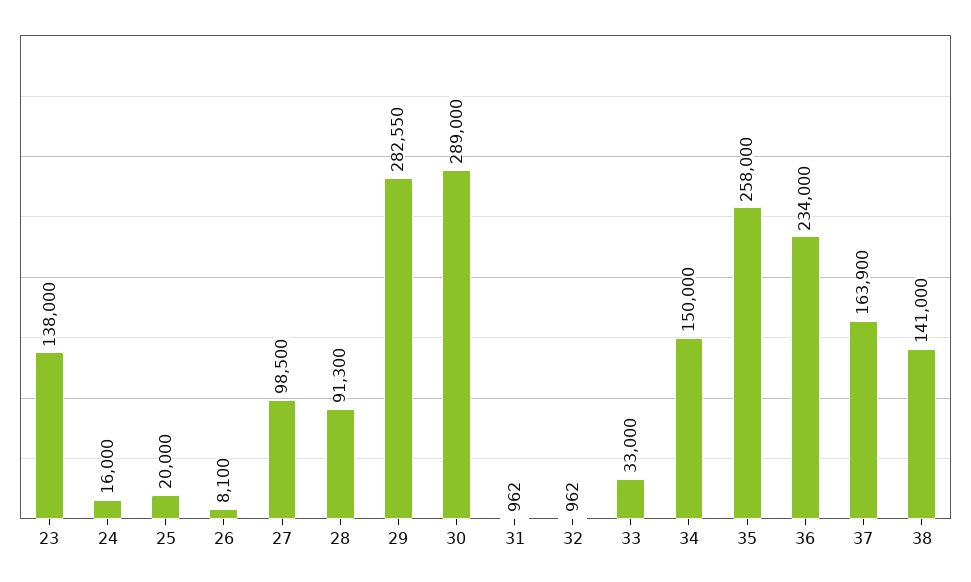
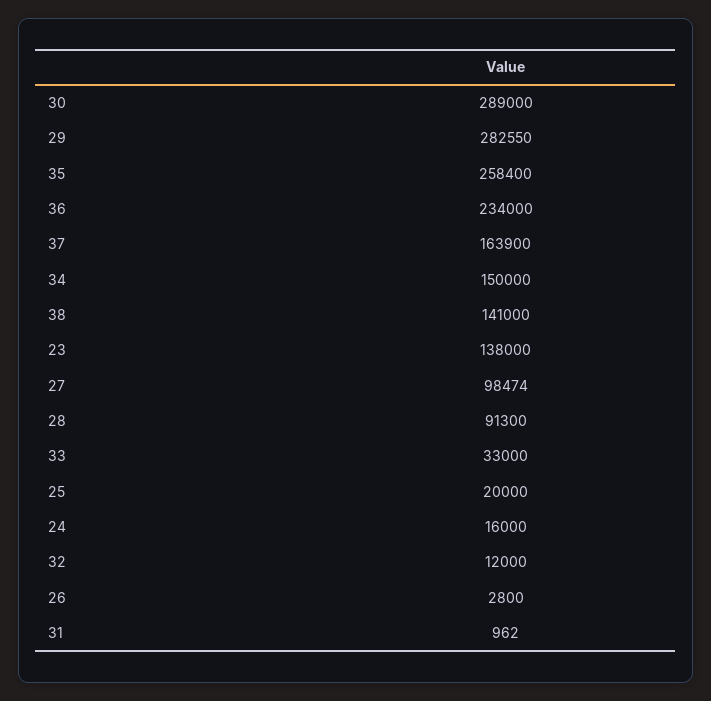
26: 8100 -> 2800
27: 98500 -> 98474
32: 962 -> 12000
35: 258000 -> 258400

